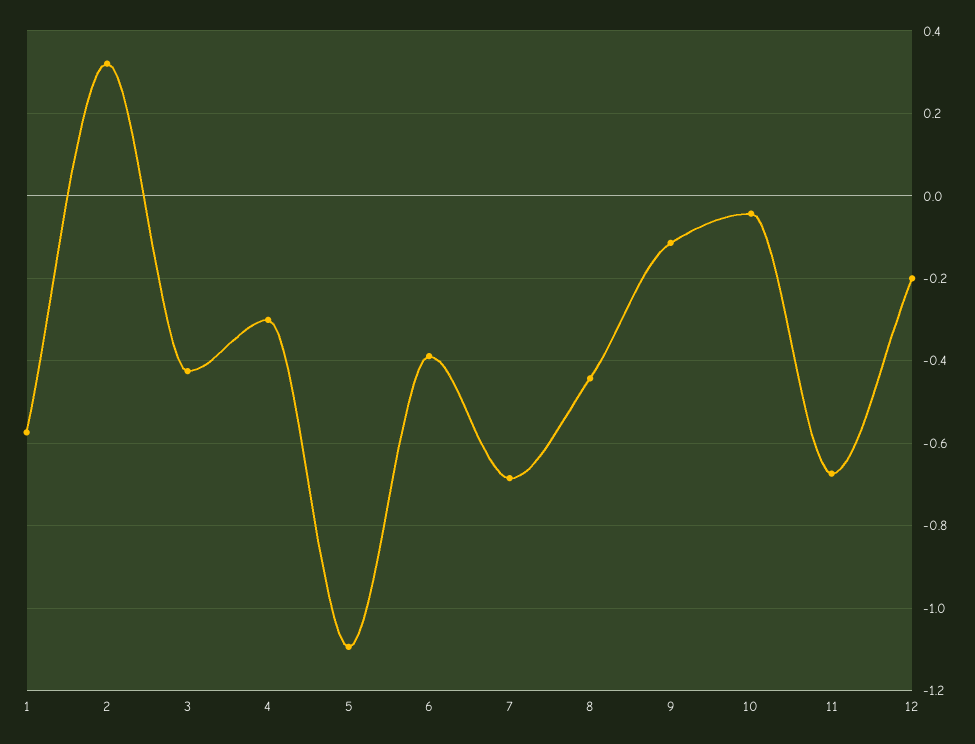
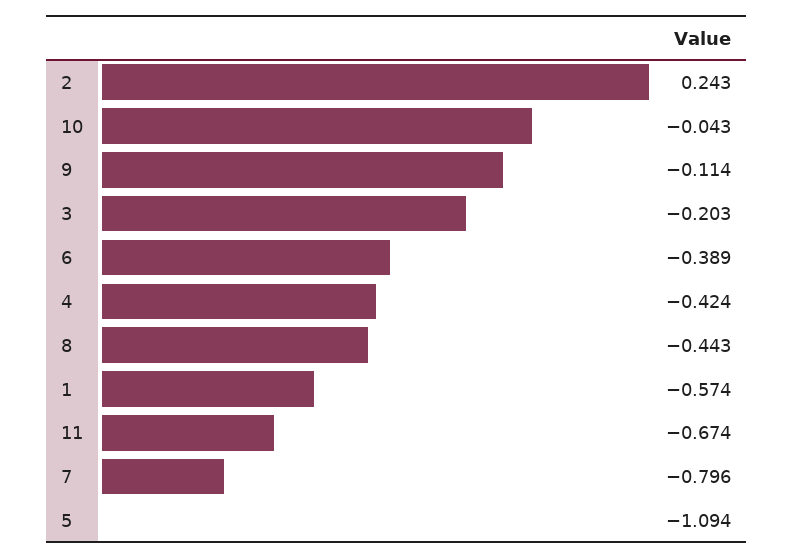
2: 0.32 -> 0.243
3: -0.42 -> -0.203
4: -0.3 -> -0.424
7: -0.68 -> -0.796
12: -0.2 -> none

